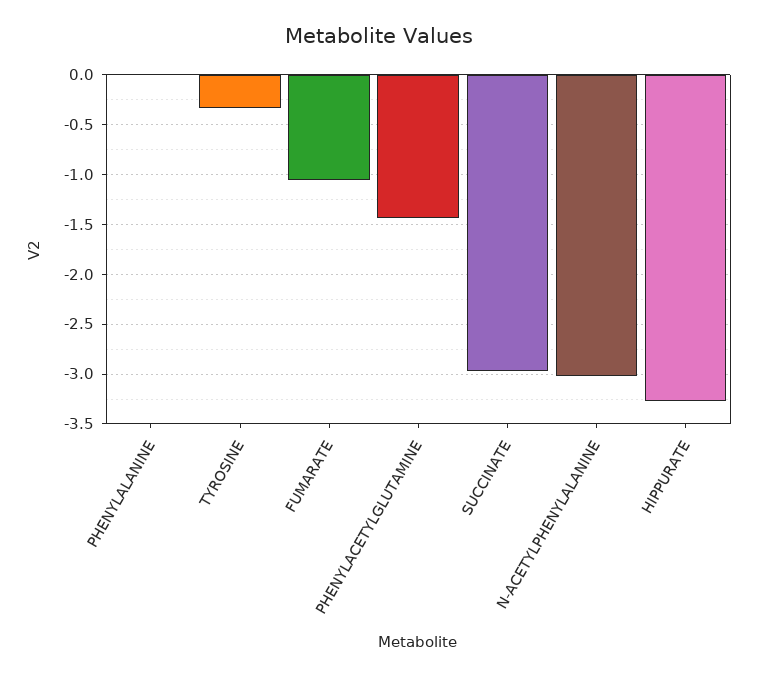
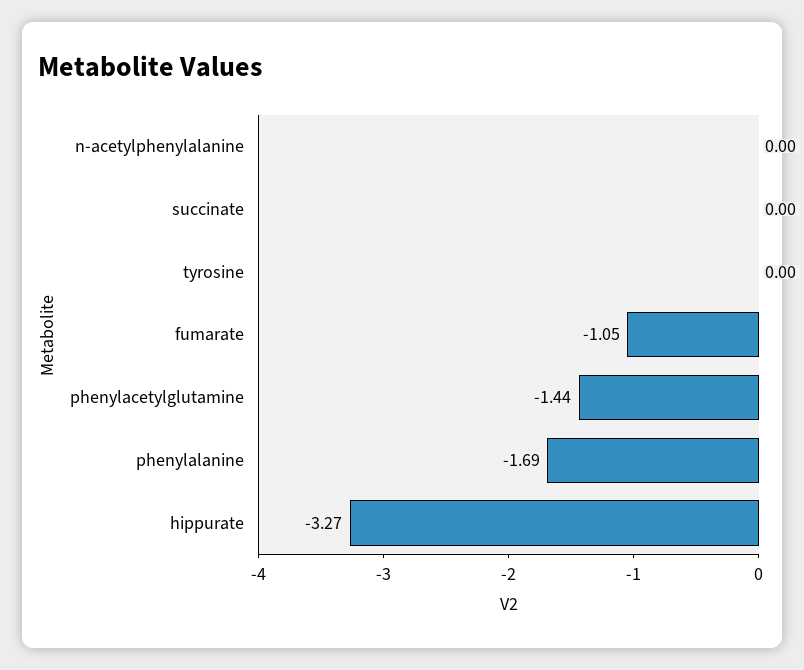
PHENYLALANINE: 0 -> -1.69
TYROSINE: -0.3 -> 0
SUCCINATE: -3 -> 0
N-ACETYLPHENYLALANINE: -3 -> 0

